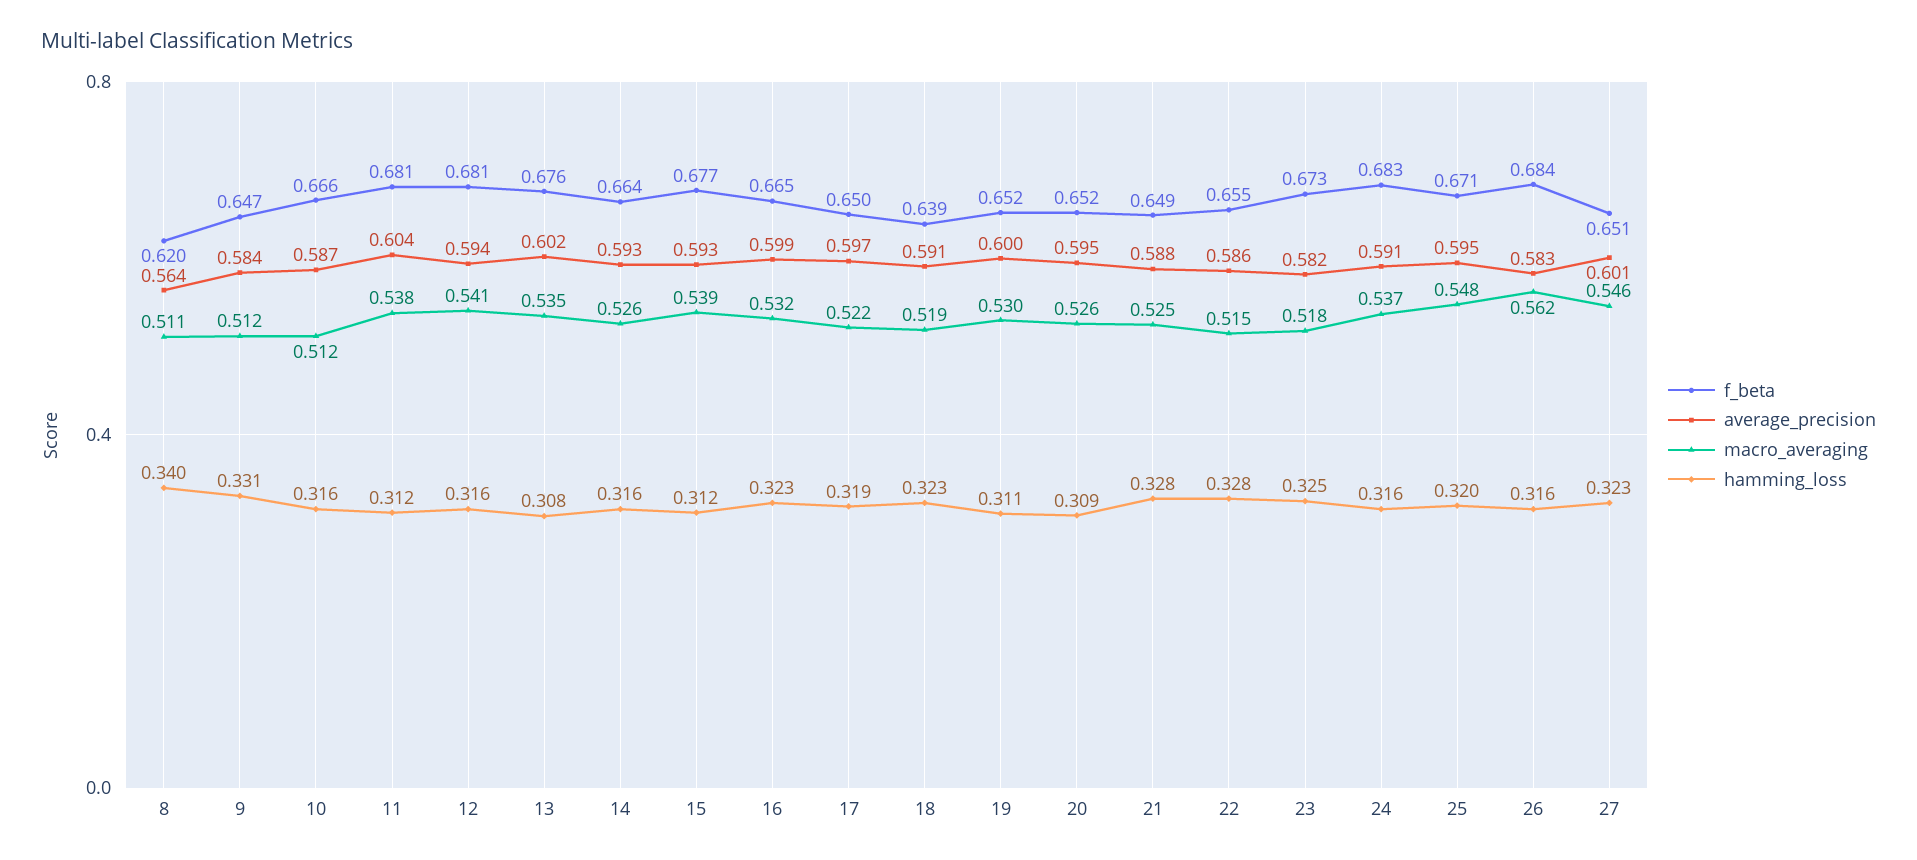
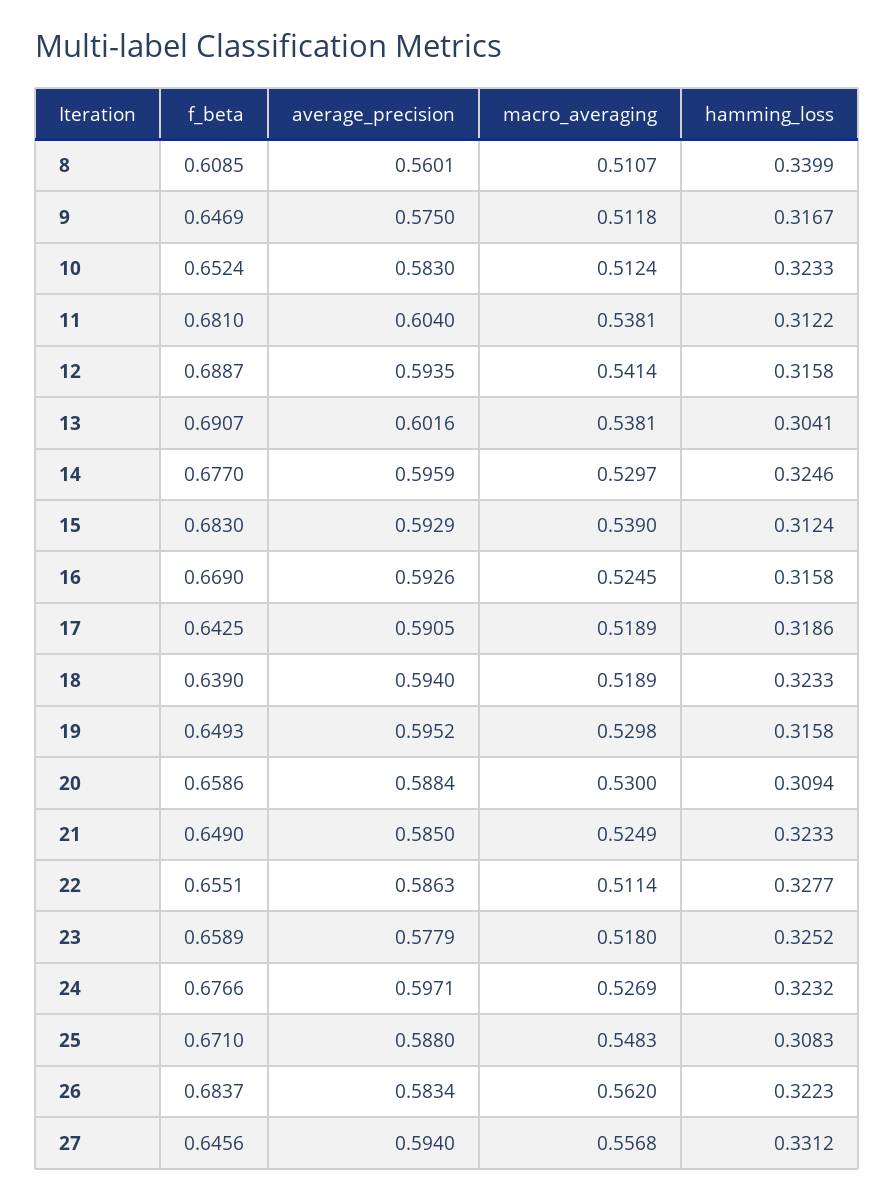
f_beta, 8: 0.62 -> 0.6085
average_precision, 8: 0.564 -> 0.5601
average_precision, 9: 0.584 -> 0.575
hamming_loss, 9: 0.331 -> 0.3167
f_beta, 10: 0.666 -> 0.6524
average_precision, 10: 0.587 -> 0.583
hamming_loss, 10: 0.316 -> 0.3233
f_beta, 12: 0.681 -> 0.6887
f_beta, 13: 0.676 -> 0.6907
macro_averaging, 13: 0.535 -> 0.5381
hamming_loss, 13: 0.308 -> 0.3041
f_beta, 14: 0.664 -> 0.677
average_precision, 14: 0.593 -> 0.5959
macro_averaging, 14: 0.526 -> 0.5297
hamming_loss, 14: 0.316 -> 0.3246
f_beta, 15: 0.677 -> 0.683
f_beta, 16: 0.665 -> 0.669
average_precision, 16: 0.599 -> 0.5926
macro_averaging, 16: 0.532 -> 0.5245
hamming_loss, 16: 0.323 -> 0.3158
f_beta, 17: 0.65 -> 0.6425
average_precision, 17: 0.597 -> 0.5905
macro_averaging, 17: 0.522 -> 0.5189
average_precision, 18: 0.591 -> 0.594
f_beta, 19: 0.652 -> 0.6493
average_precision, 19: 0.6 -> 0.5952
hamming_loss, 19: 0.311 -> 0.3158
f_beta, 20: 0.652 -> 0.6586
average_precision, 20: 0.595 -> 0.5884
macro_averaging, 20: 0.526 -> 0.53
average_precision, 21: 0.588 -> 0.585
hamming_loss, 21: 0.328 -> 0.3233
macro_averaging, 22: 0.515 -> 0.5114
f_beta, 23: 0.673 -> 0.6589
average_precision, 23: 0.582 -> 0.5779
f_beta, 24: 0.683 -> 0.6766
average_precision, 24: 0.591 -> 0.5971
macro_averaging, 24: 0.537 -> 0.5269
hamming_loss, 24: 0.316 -> 0.3232
average_precision, 25: 0.595 -> 0.588
hamming_loss, 25: 0.32 -> 0.3083
hamming_loss, 26: 0.316 -> 0.3223
f_beta, 27: 0.651 -> 0.6456
average_precision, 27: 0.601 -> 0.594
macro_averaging, 27: 0.546 -> 0.5568
hamming_loss, 27: 0.323 -> 0.3312

